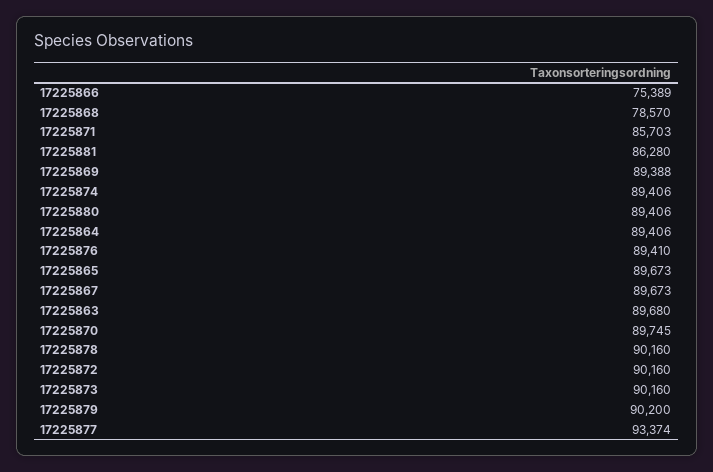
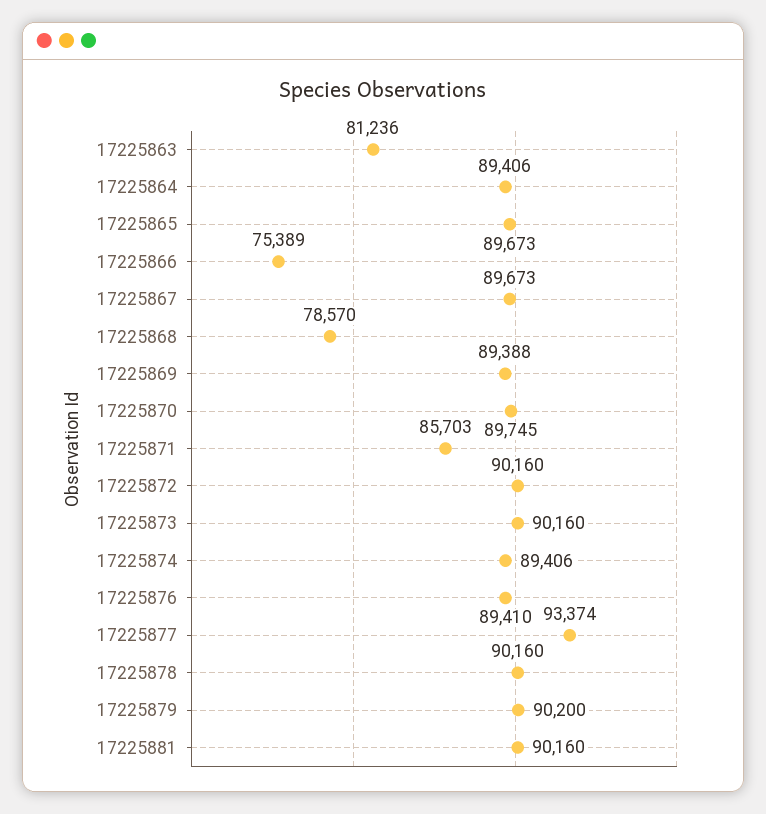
17225881: 86280 -> 90160
17225880: 89406 -> none
17225863: 89680 -> 81236

